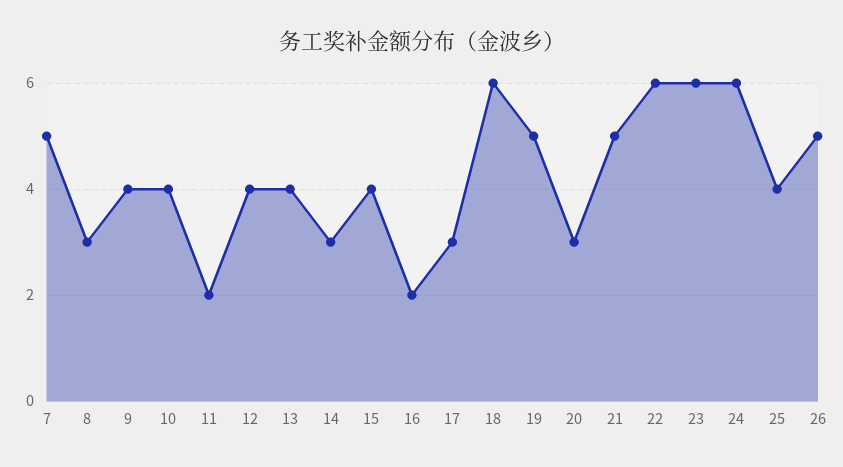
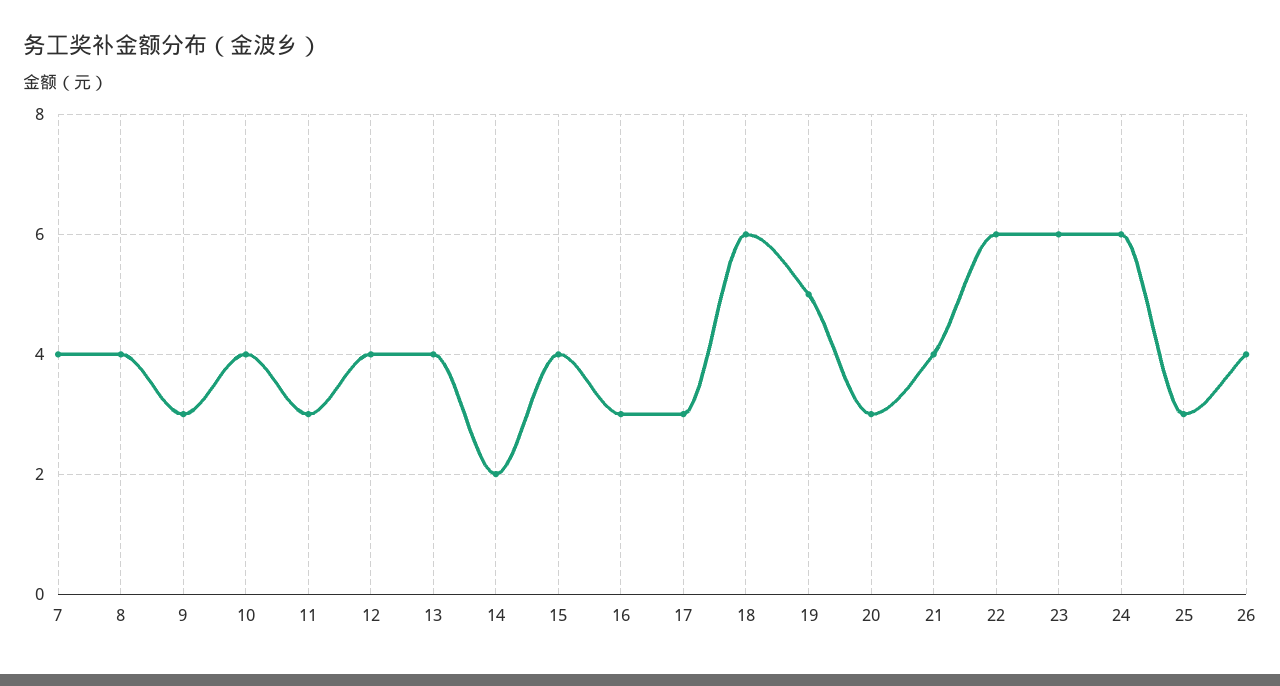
7: 5 -> 4
8: 3 -> 4
9: 4 -> 3
11: 2 -> 3
14: 3 -> 2
16: 2 -> 3
21: 5 -> 4
25: 4 -> 3
26: 5 -> 4

